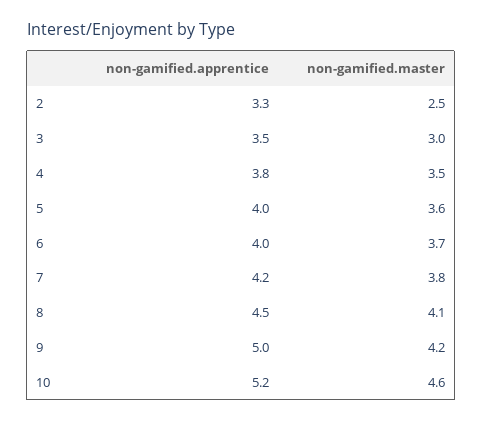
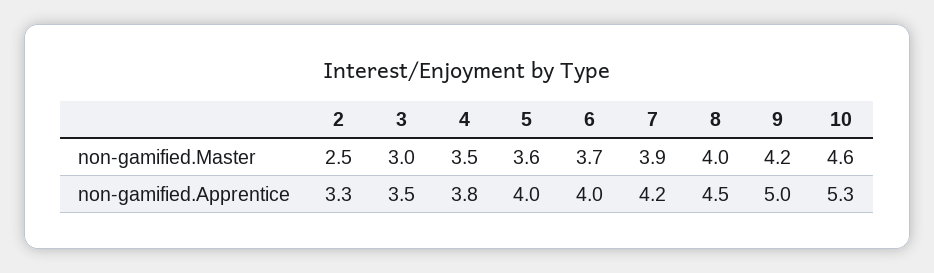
non-gamified.master, 7: 3.8 -> 3.9
non-gamified.master, 8: 4.1 -> 4
non-gamified.apprentice, 10: 5.2 -> 5.3

